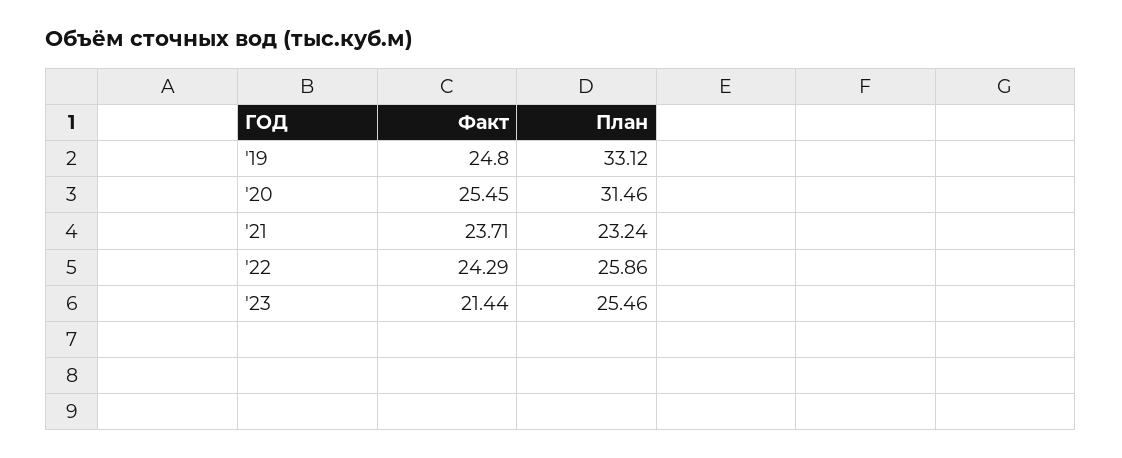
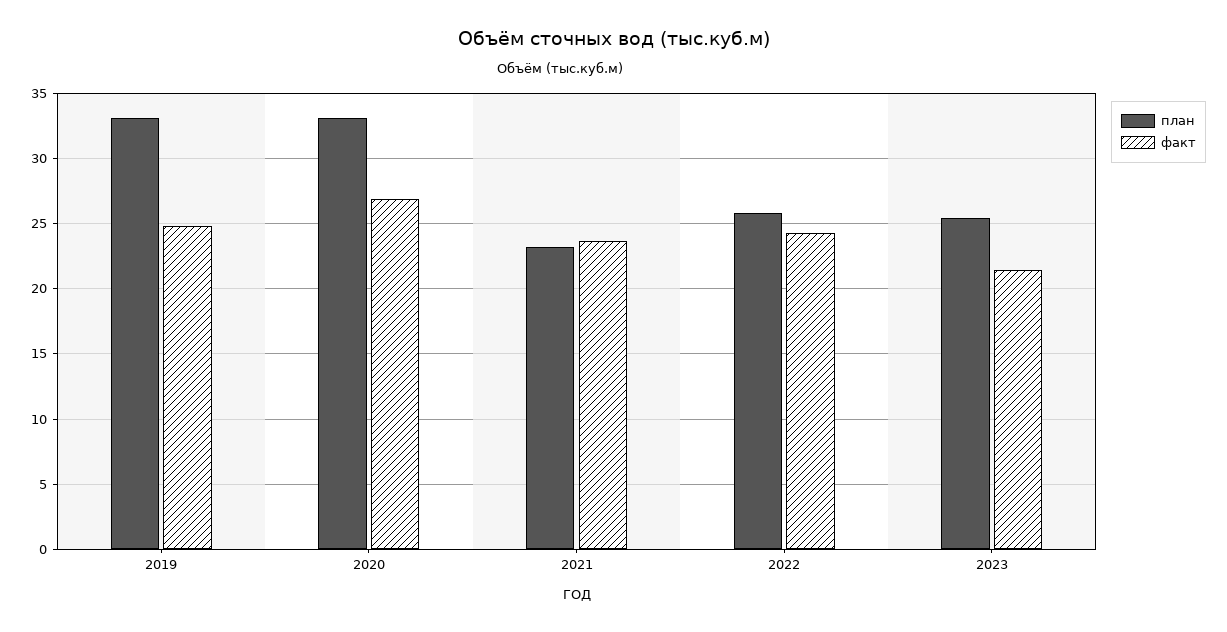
Факт, '20: 25.45 -> 27
План, '20: 31.46 -> 33

